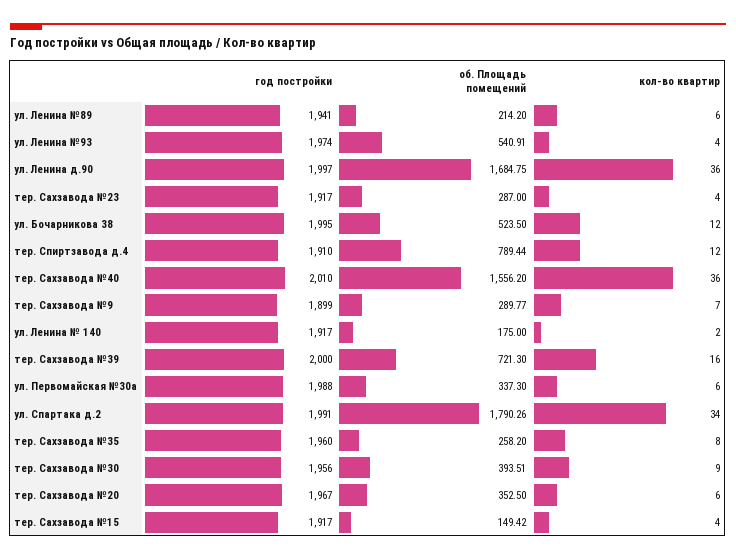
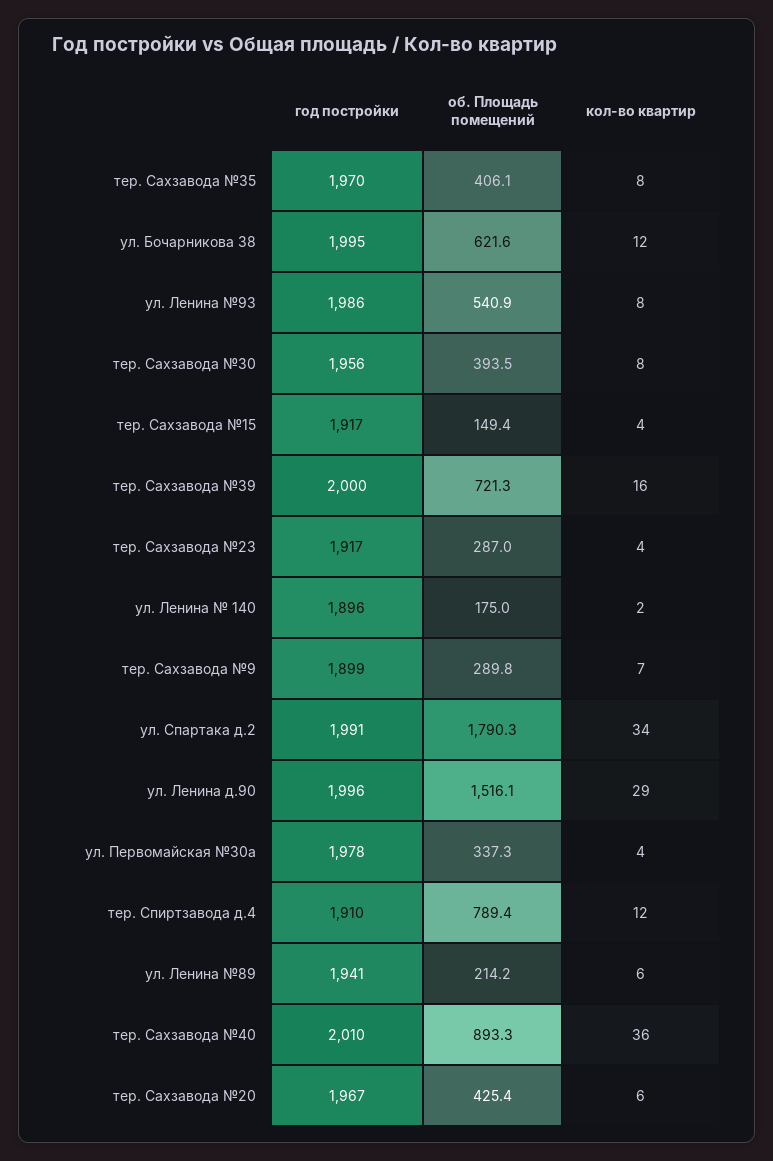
год постройки, ул. Ленина №93: 1974 -> 1986
кол-во квартир, ул. Ленина №93: 4 -> 8
год постройки, ул. Ленина д.90: 1997 -> 1996
об. Площадь помещений, ул. Ленина д.90: 1684.75 -> 1516.1
кол-во квартир, ул. Ленина д.90: 36 -> 29
об. Площадь помещений, ул. Бочарникова 38: 523.5 -> 621.6
об. Площадь помещений, тер. Сахзавода №40: 1556.2 -> 893.3
год постройки, ул. Ленина № 140: 1917 -> 1896
год постройки, ул. Первомайская №30а: 1988 -> 1978
кол-во квартир, ул. Первомайская №30а: 6 -> 4
год постройки, тер. Сахзавода №35: 1960 -> 1970
об. Площадь помещений, тер. Сахзавода №35: 258.2 -> 406.1
кол-во квартир, тер. Сахзавода №30: 9 -> 8
об. Площадь помещений, тер. Сахзавода №20: 352.5 -> 425.4

